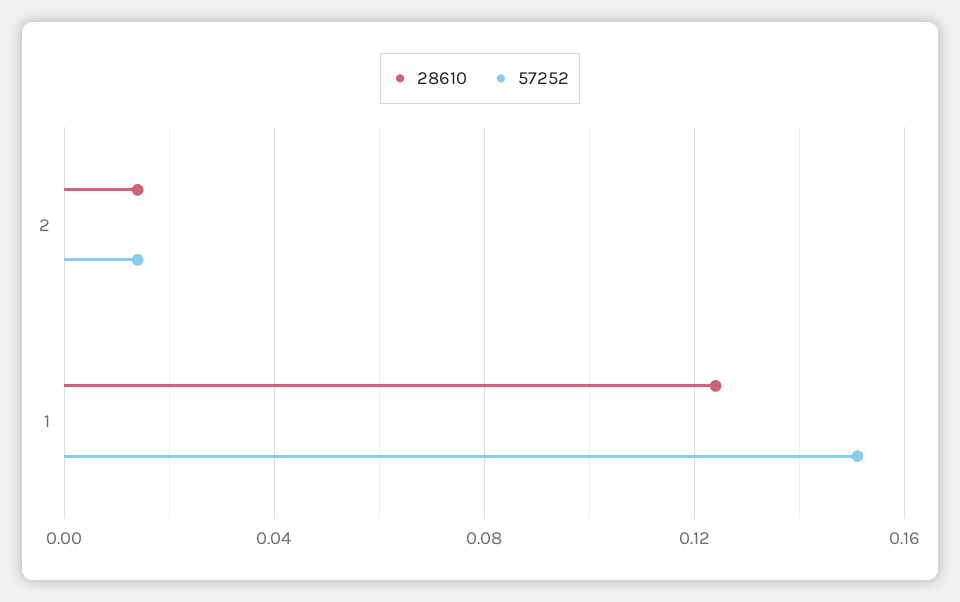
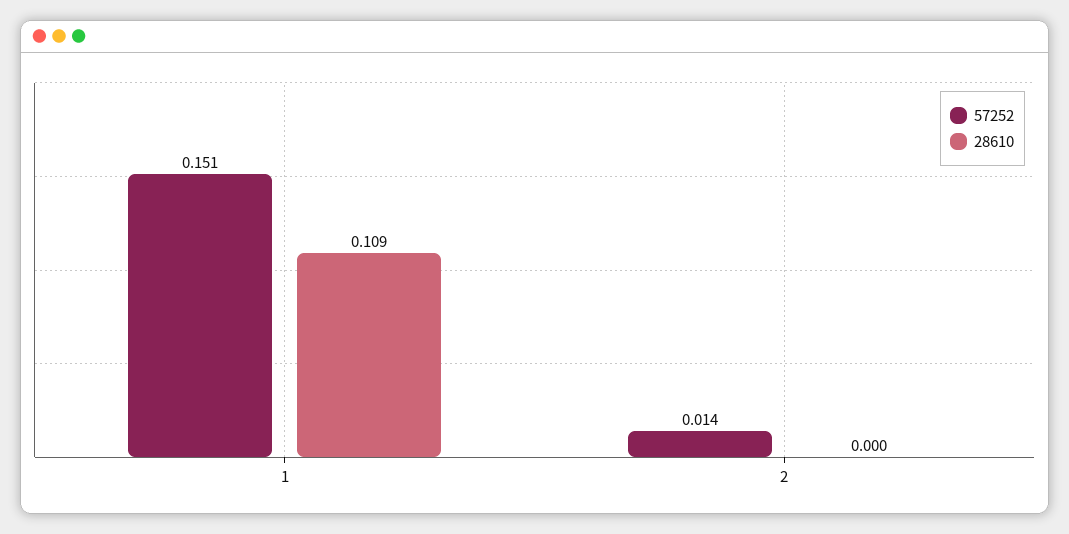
28610, 2: 0.015 -> 0
28610, 1: 0.125 -> 0.109

